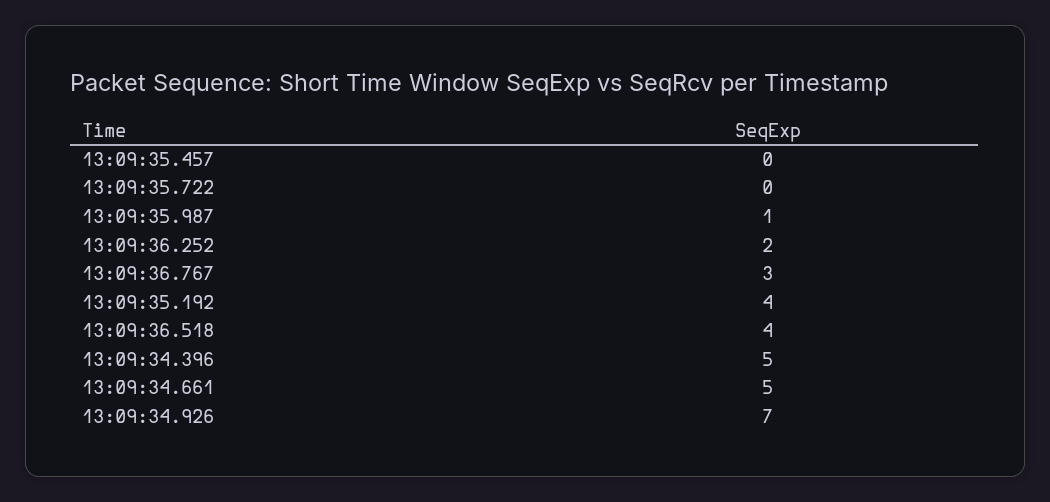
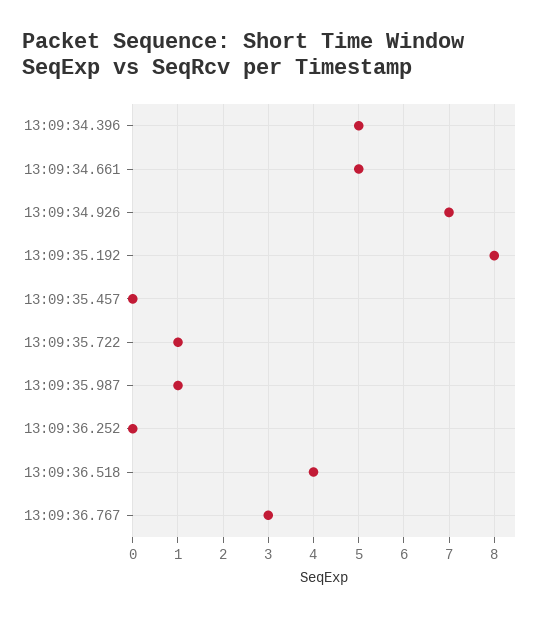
13:09:35.722: 0 -> 1
13:09:36.252: 2 -> 0
13:09:35.192: 4 -> 8

